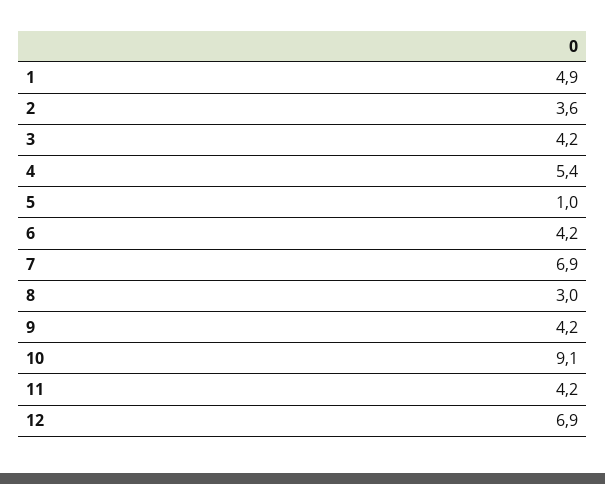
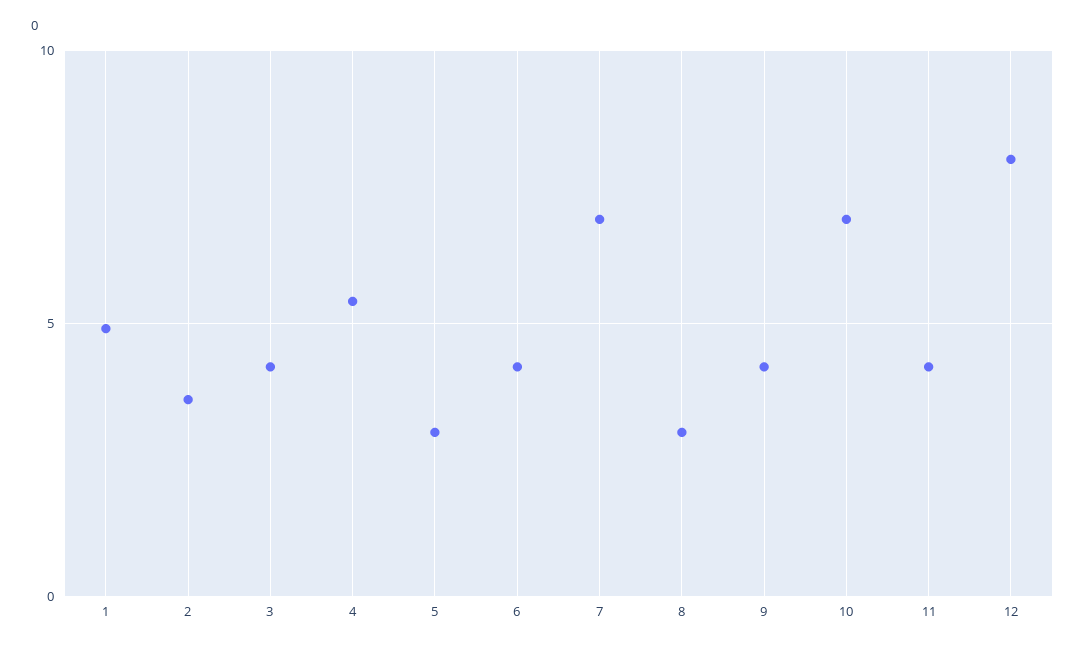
5: 1 -> 3
10: 9.1 -> 7
12: 6.9 -> 8

